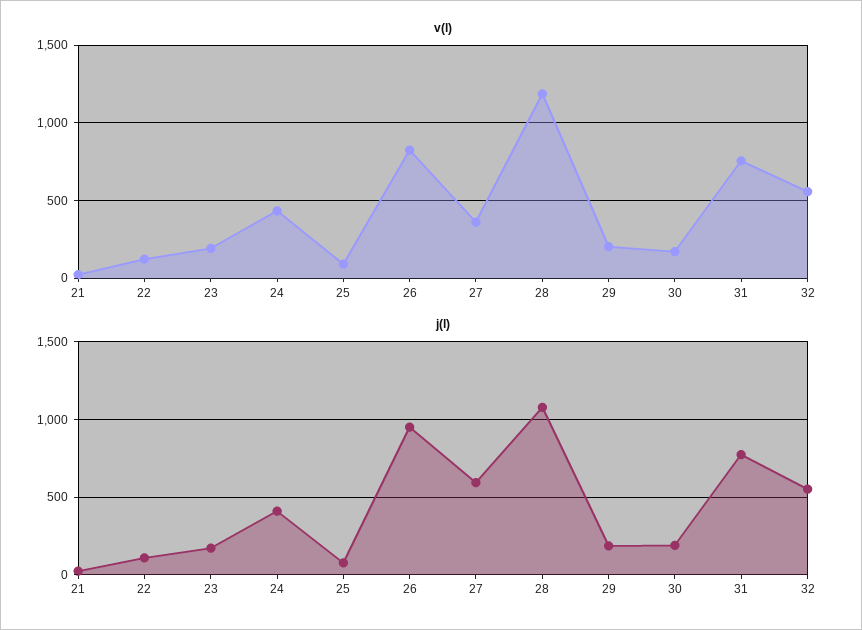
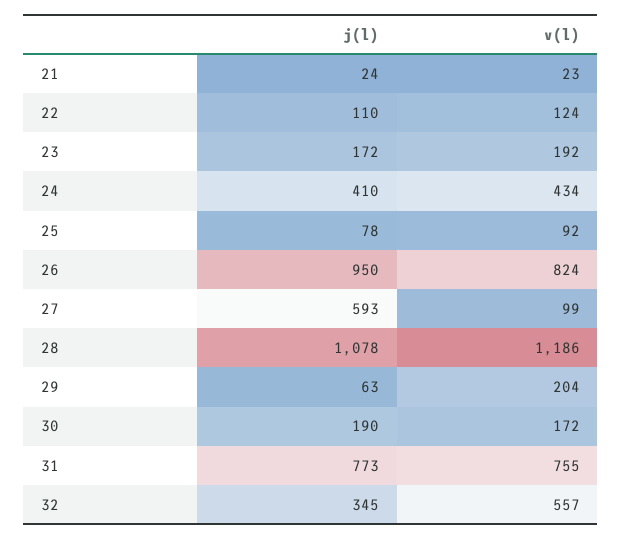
v(l), 27: 350 -> 99
j(l), 29: 200 -> 63
j(l), 32: 550 -> 345

